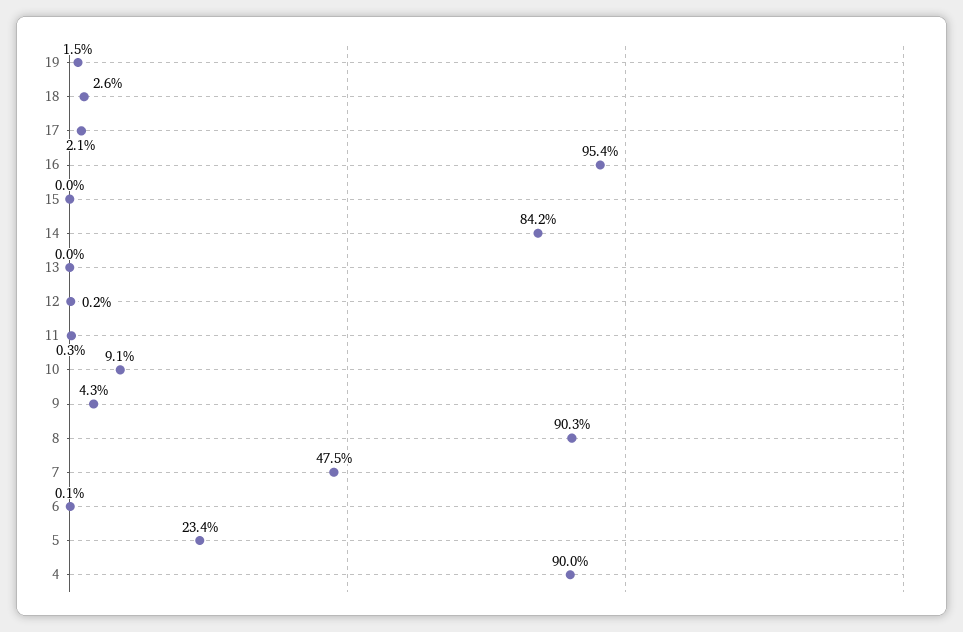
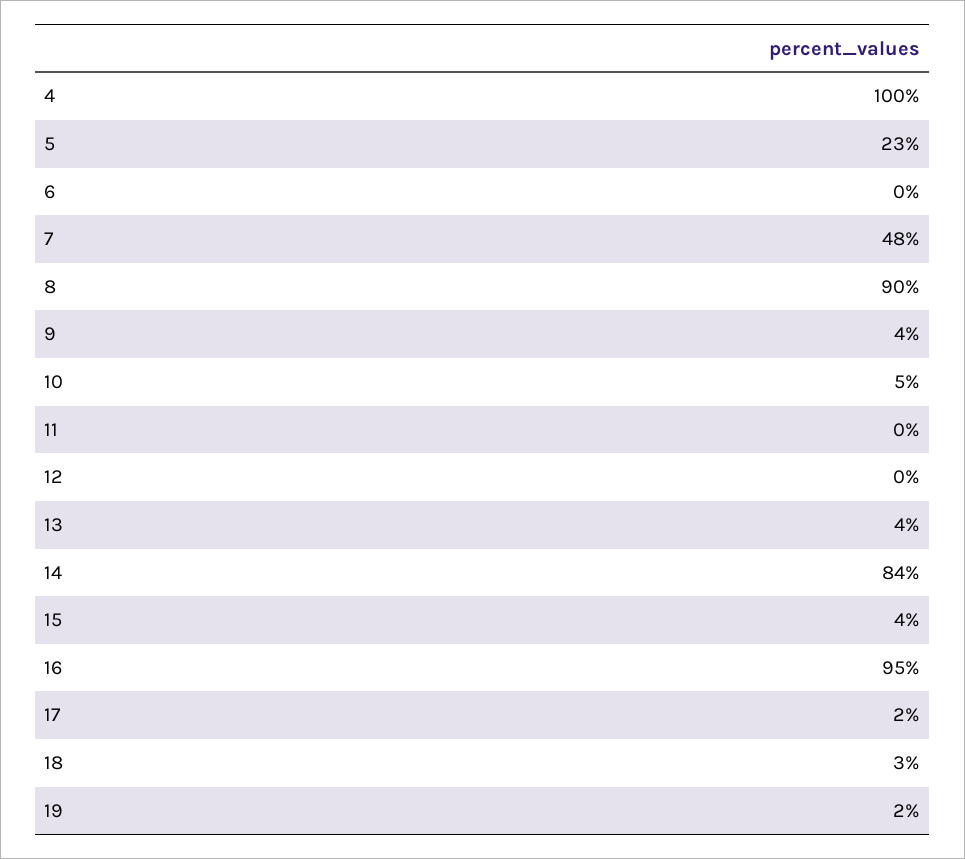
15: 0 -> 4
13: 0 -> 4
10: 9.1 -> 5
4: 90 -> 100

